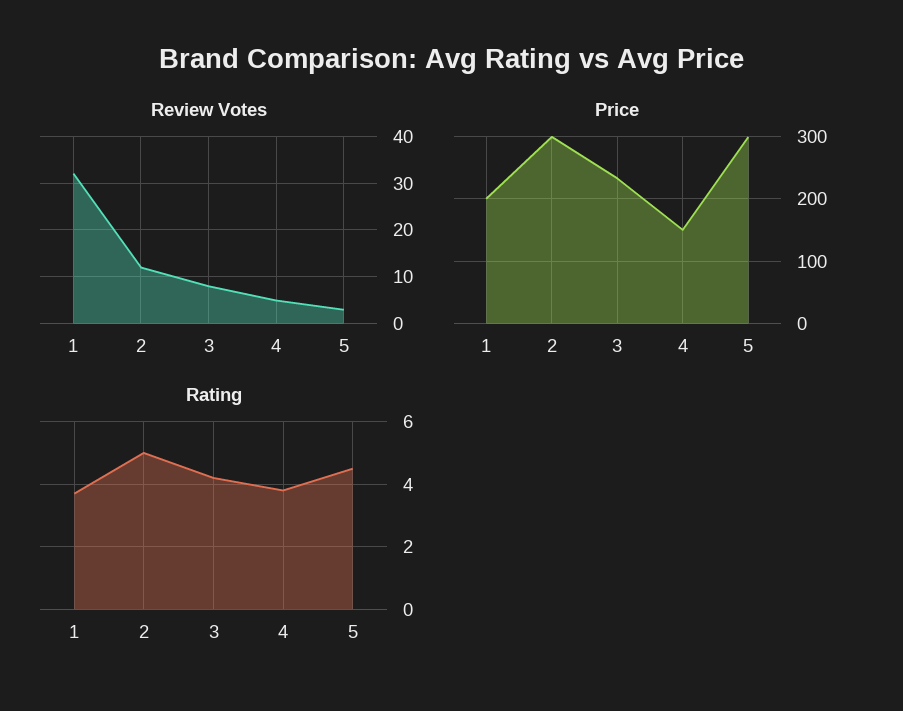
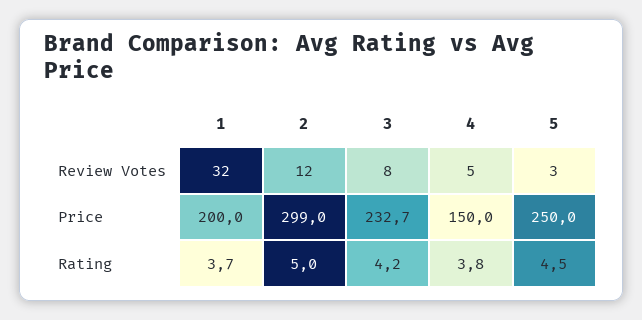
Price, 5: 300 -> 250

